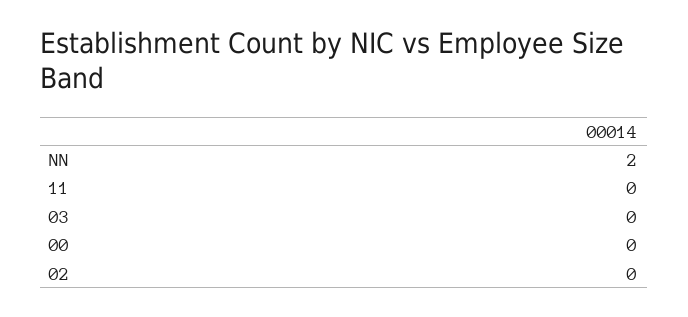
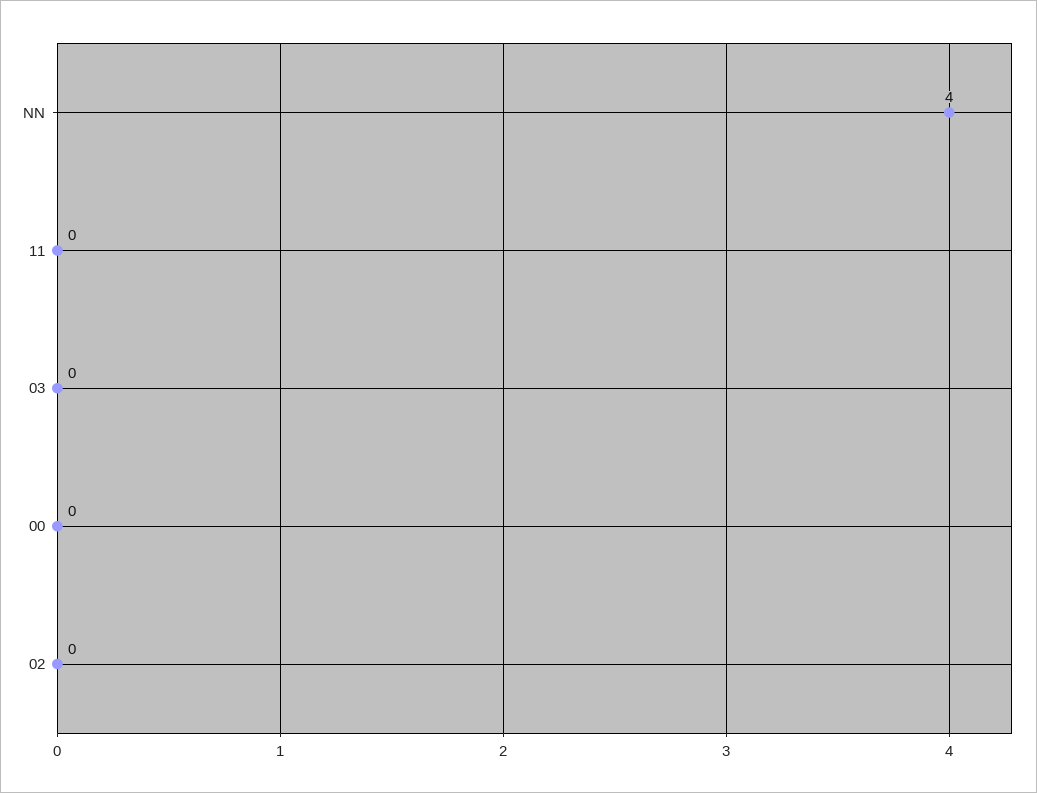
NN: 2 -> 4

